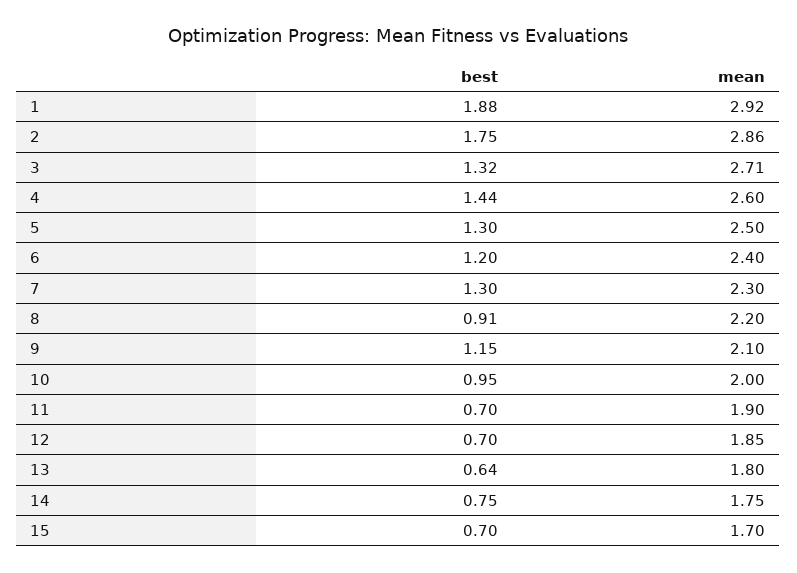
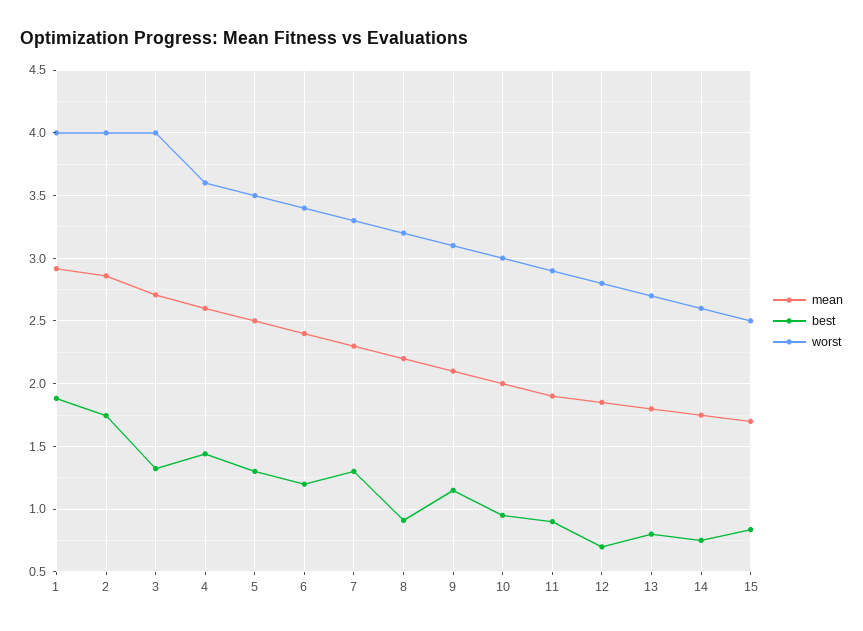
best, 11: 0.7 -> 0.9
best, 13: 0.64 -> 0.8
best, 15: 0.7 -> 0.85
worst, 1: none -> 4
worst, 2: none -> 4
worst, 3: none -> 4
worst, 4: none -> 3.6
worst, 5: none -> 3.5
worst, 6: none -> 3.4
worst, 7: none -> 3.3
worst, 8: none -> 3.2
worst, 9: none -> 3.1
worst, 10: none -> 3
worst, 11: none -> 2.9
worst, 12: none -> 2.8
worst, 13: none -> 2.7
worst, 14: none -> 2.6
worst, 15: none -> 2.5

